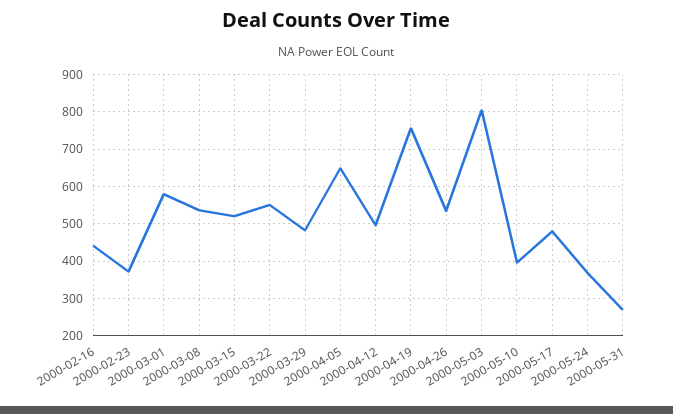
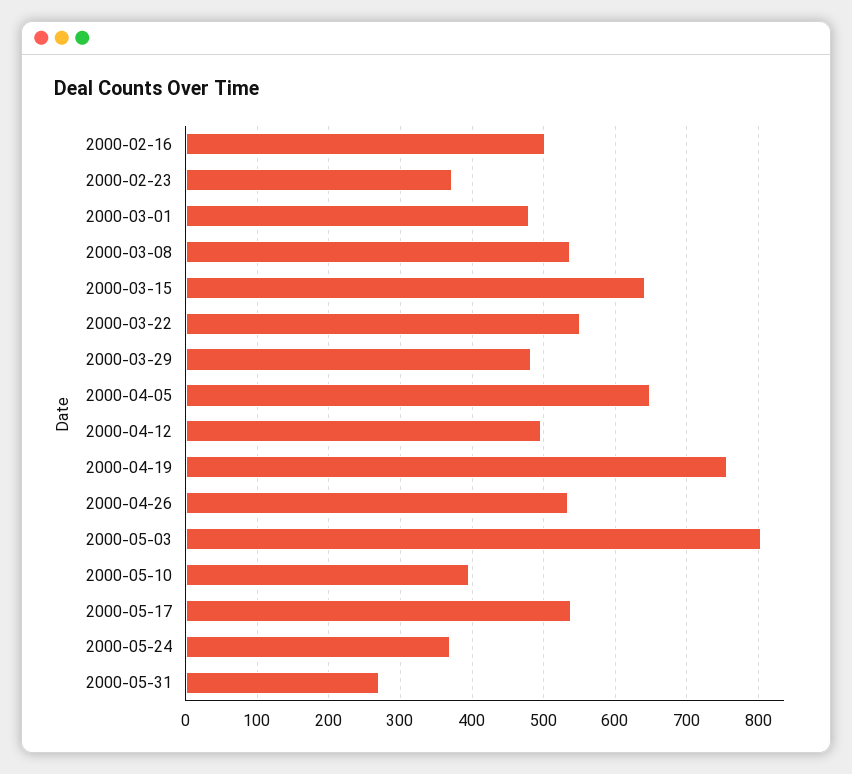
2000-02-16: 440 -> 500
2000-03-01: 580 -> 480
2000-03-15: 520 -> 640
2000-05-17: 480 -> 540

